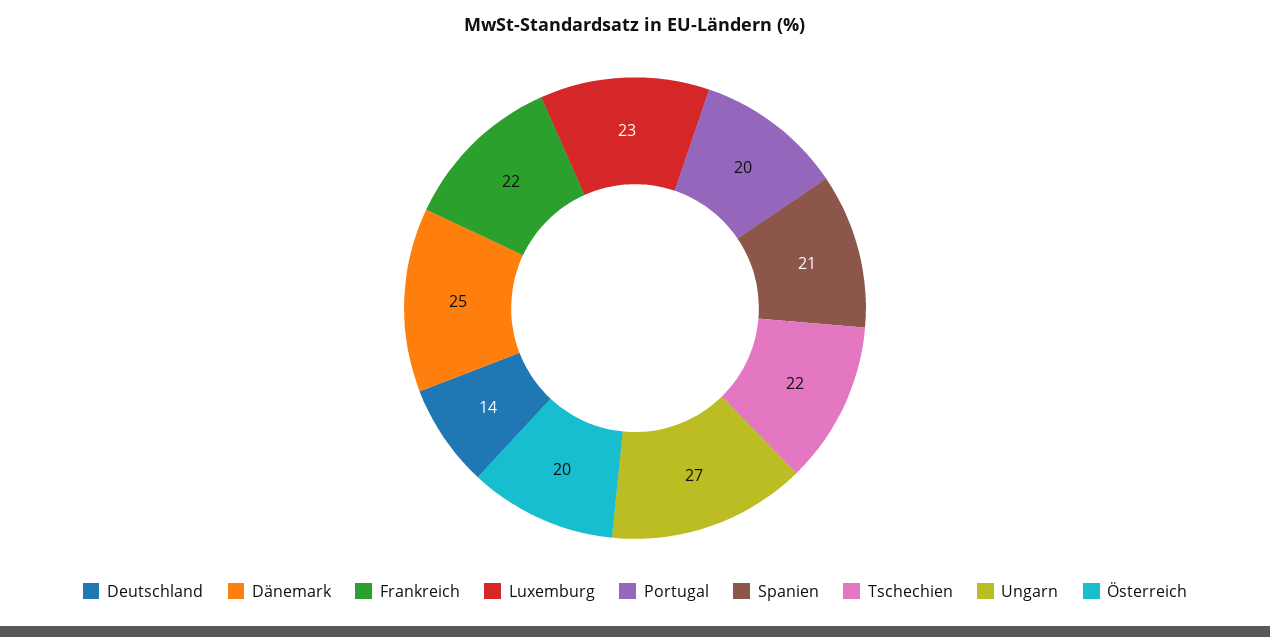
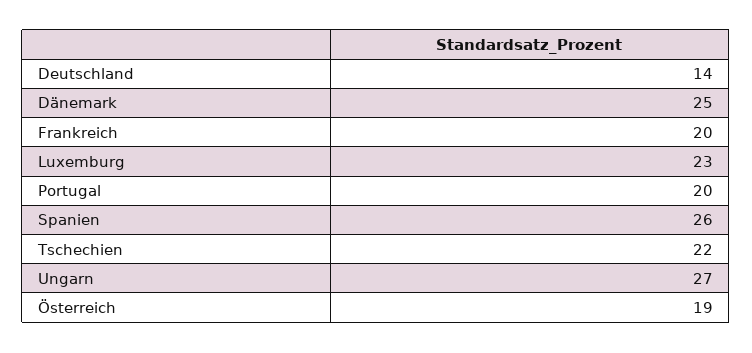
Frankreich: 22 -> 20
Spanien: 21 -> 26
Österreich: 20 -> 19

